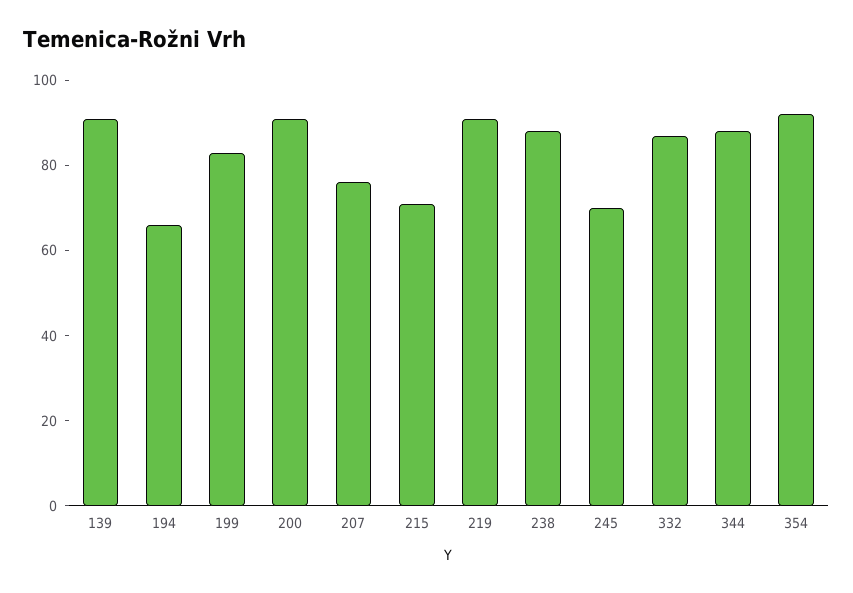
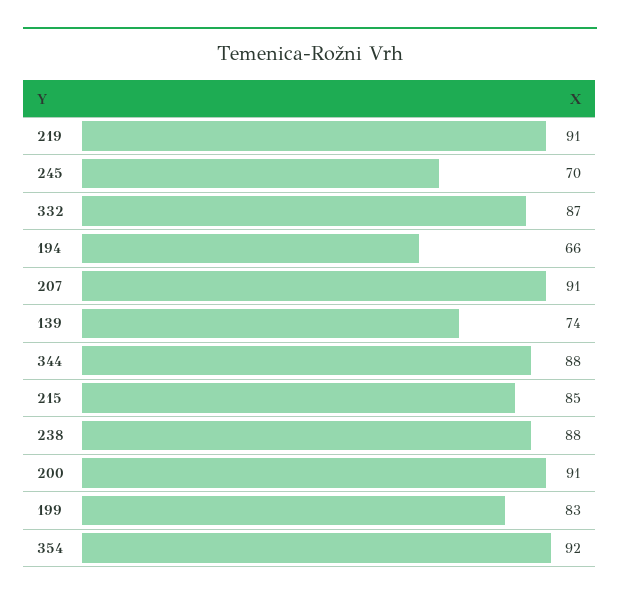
139: 90 -> 74
207: 75 -> 91
215: 70 -> 85

